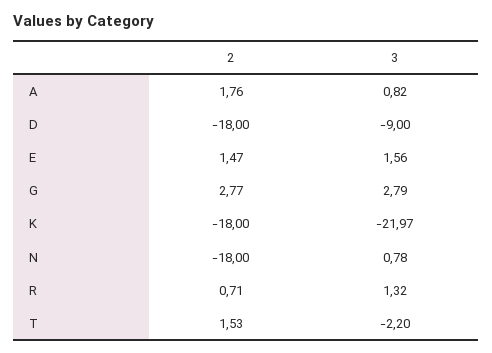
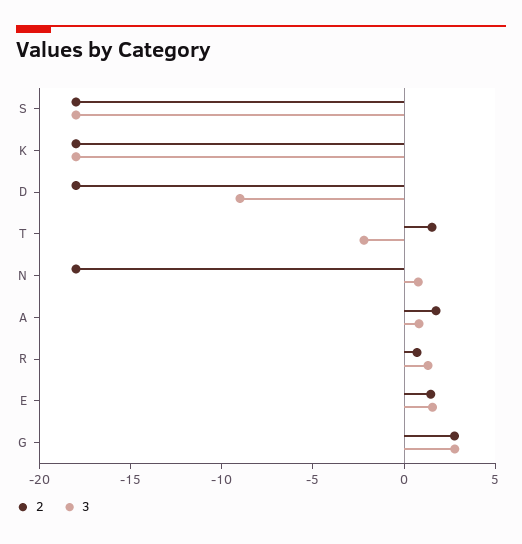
3, K: -21.97 -> -18
2, S: none -> -18
3, S: none -> -18

